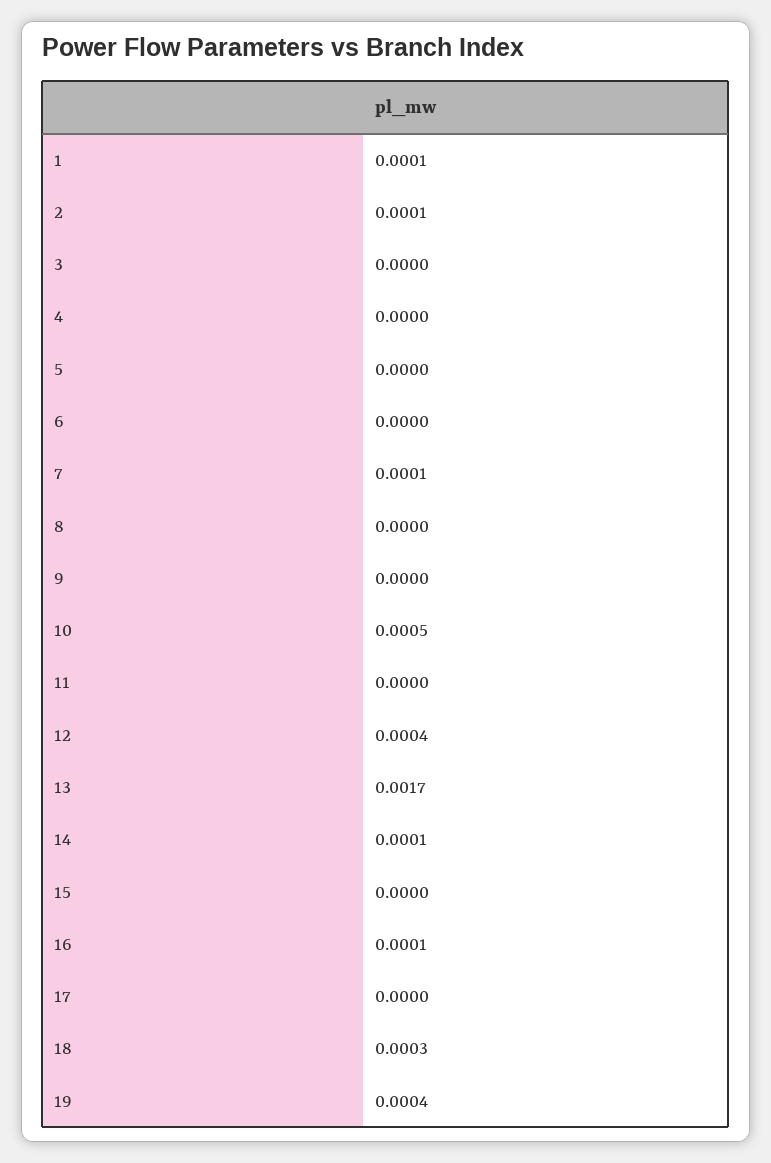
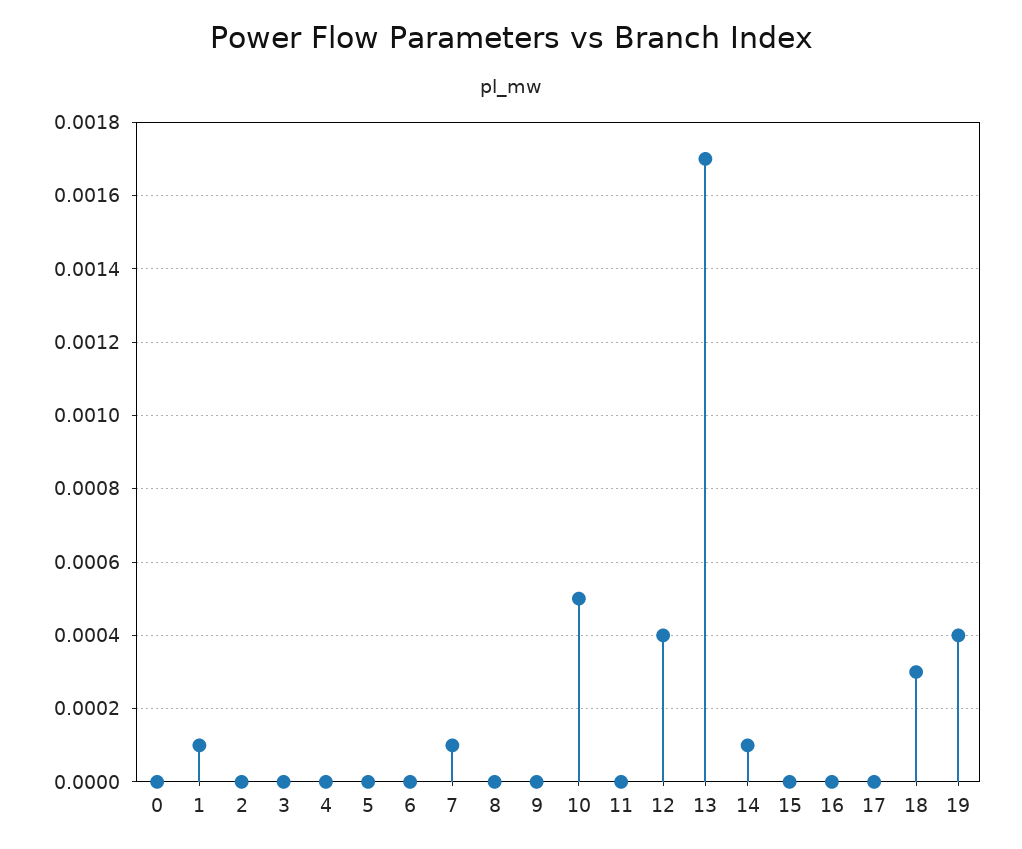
2: 0.0001 -> 0
16: 0.0001 -> 0
0: none -> 0

